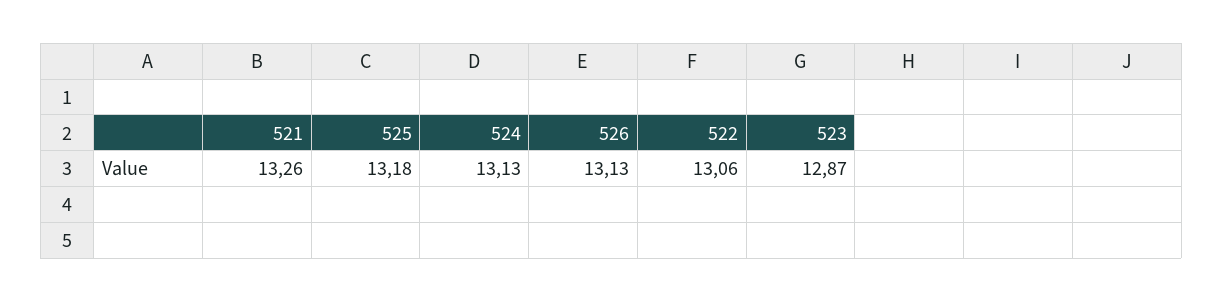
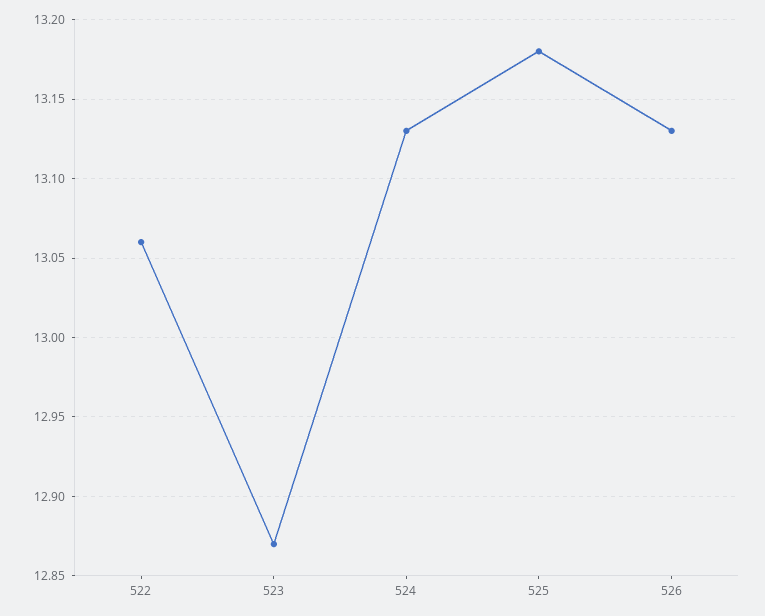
521: 13.26 -> none

